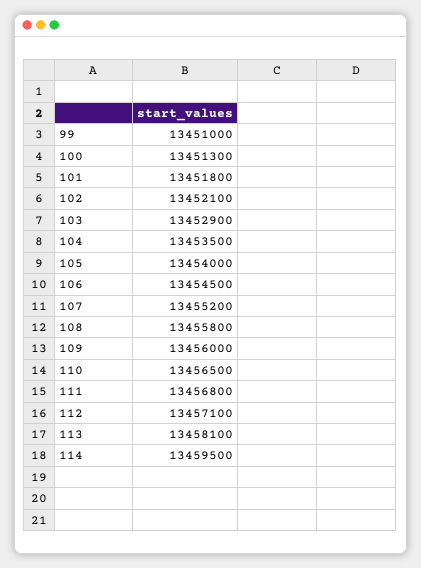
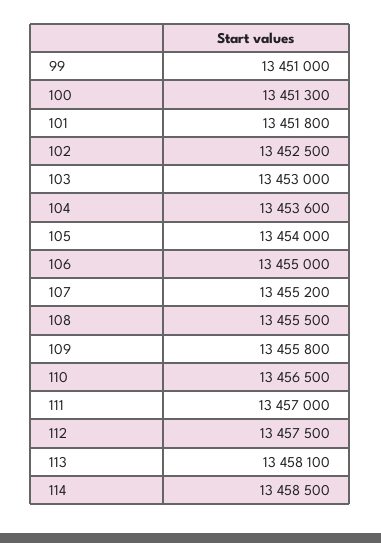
102: 13452100 -> 13452500
103: 13452900 -> 13453000
104: 13453500 -> 13453600
106: 13454500 -> 13455000
108: 13455800 -> 13455500
109: 13456000 -> 13455800
111: 13456800 -> 13457000
112: 13457100 -> 13457500
114: 13459500 -> 13458500

